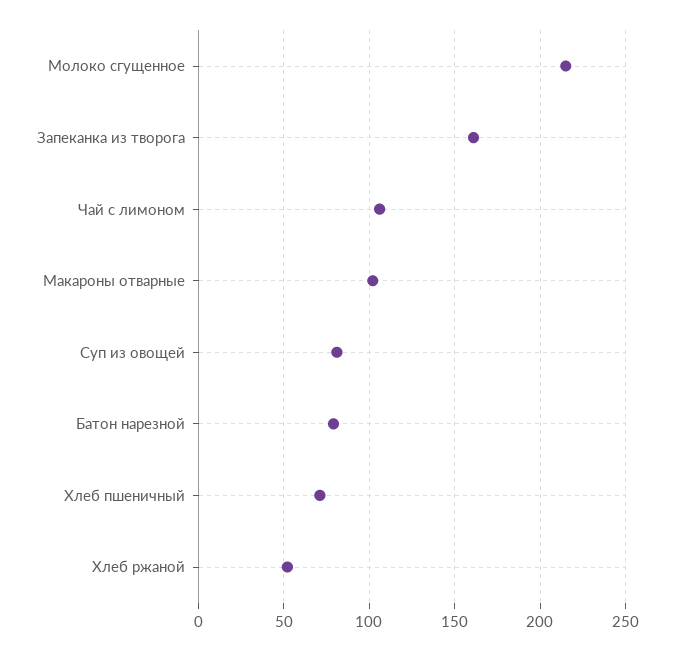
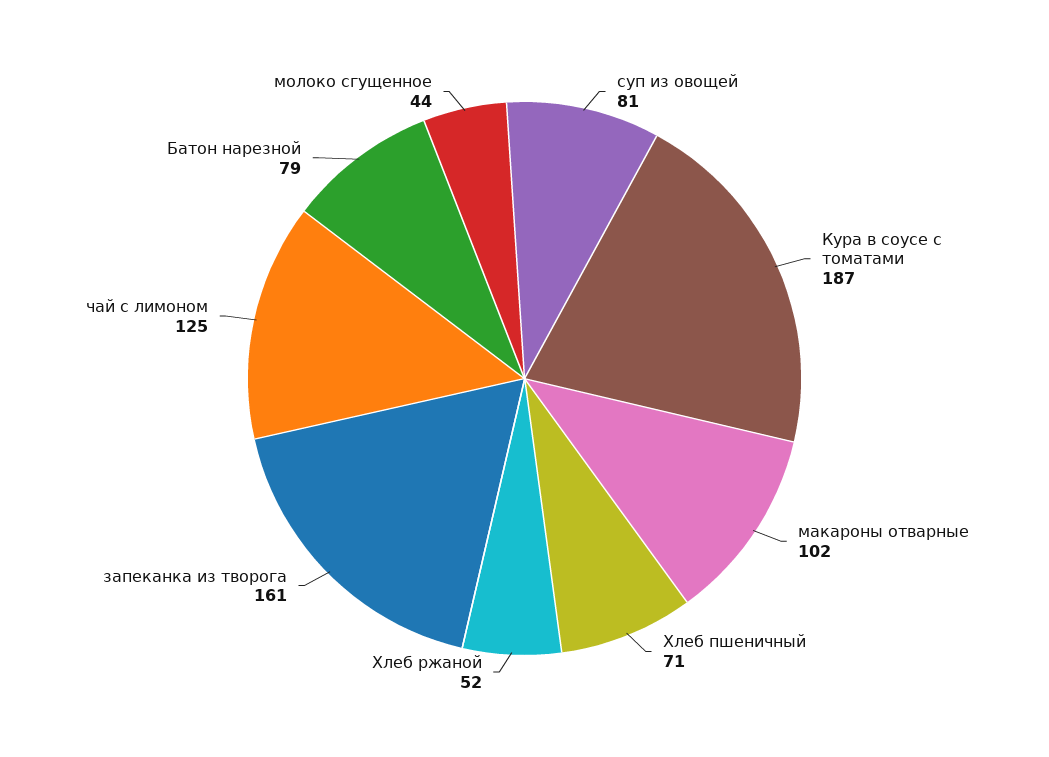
Молоко сгущенное: 215 -> 44
Чай с лимоном: 105 -> 125
Кура в соусе с томатами: none -> 187

